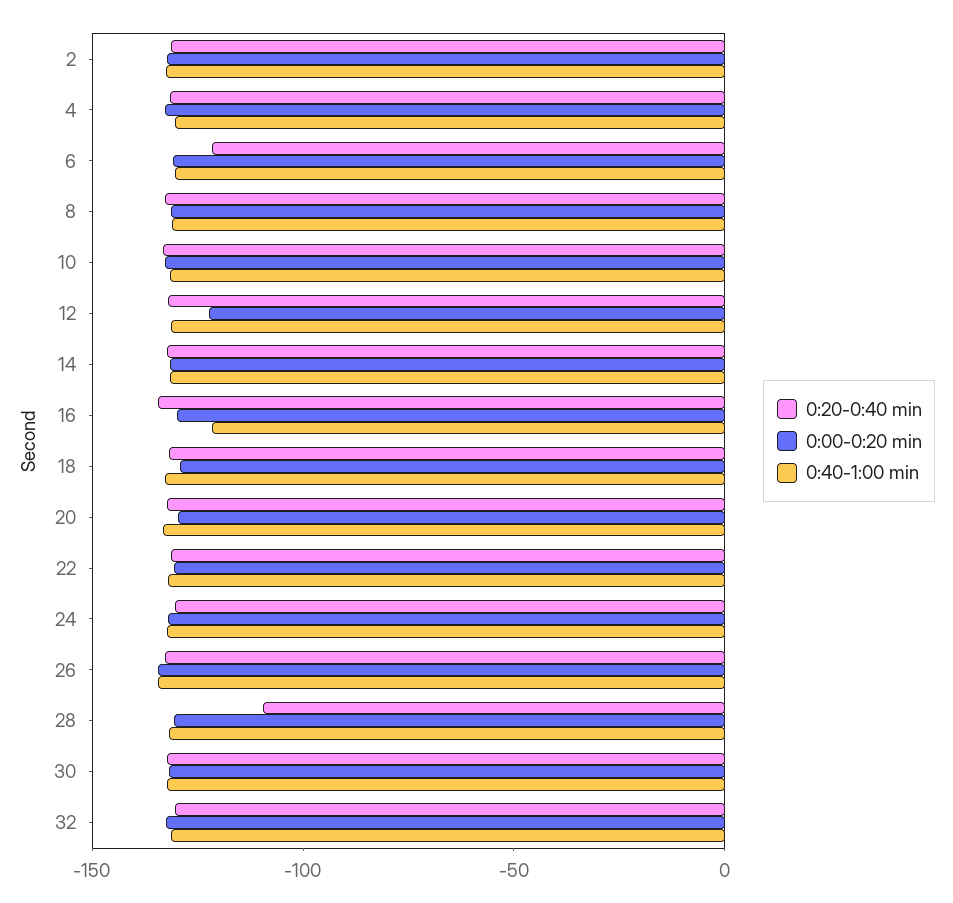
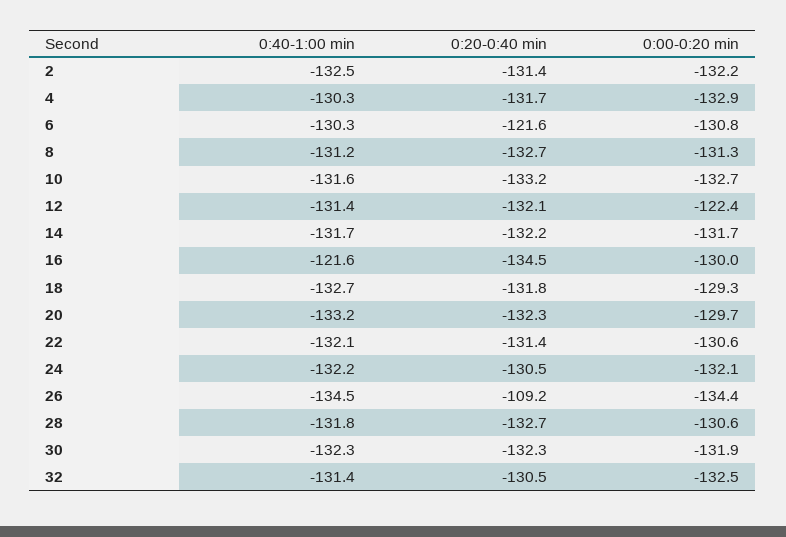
0:20-0:40 min, 26: -130 -> -109.2
0:20-0:40 min, 28: -110 -> -132.7

